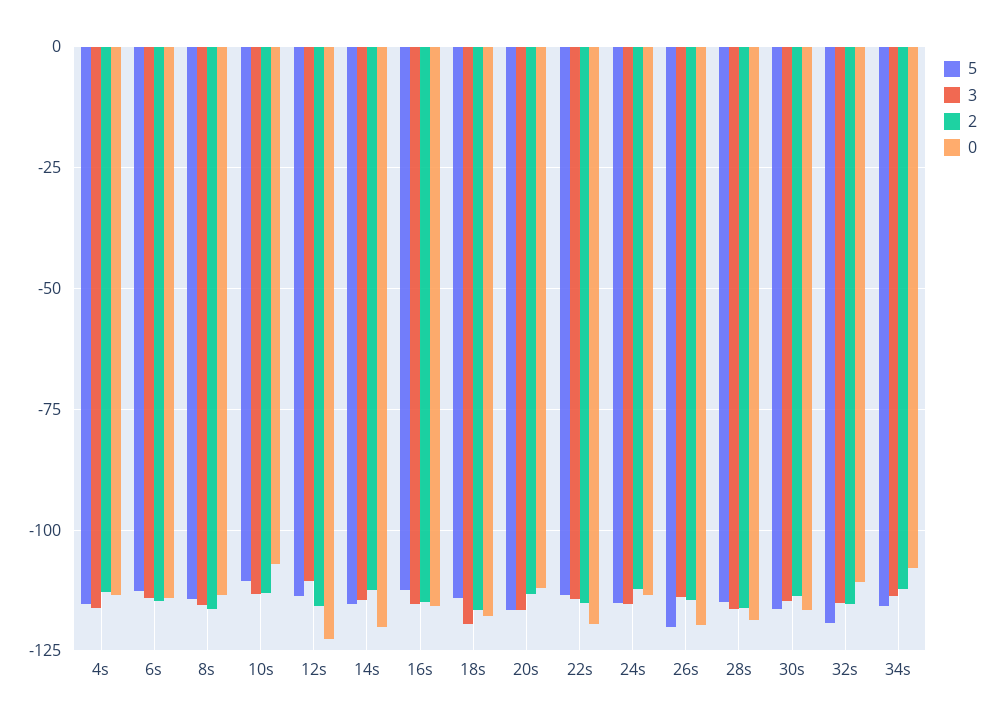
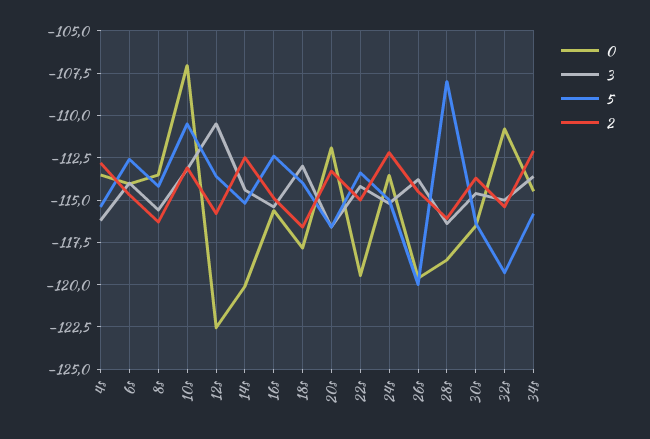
3, 18s: -120 -> -113
5, 28s: -115 -> -108
0, 34s: -107.5 -> -114.5

